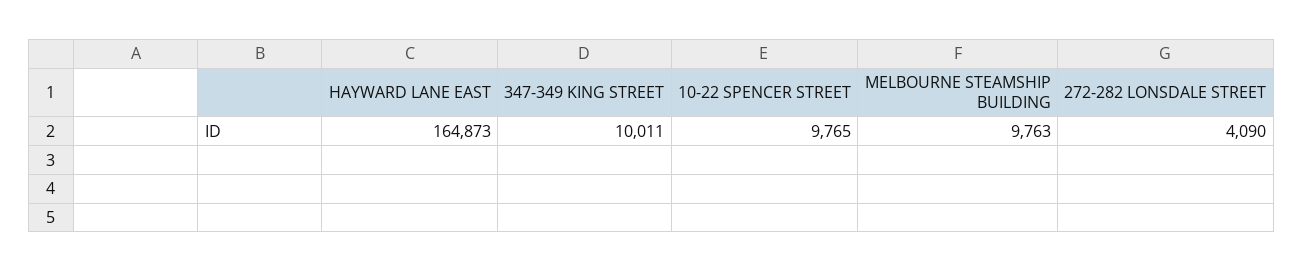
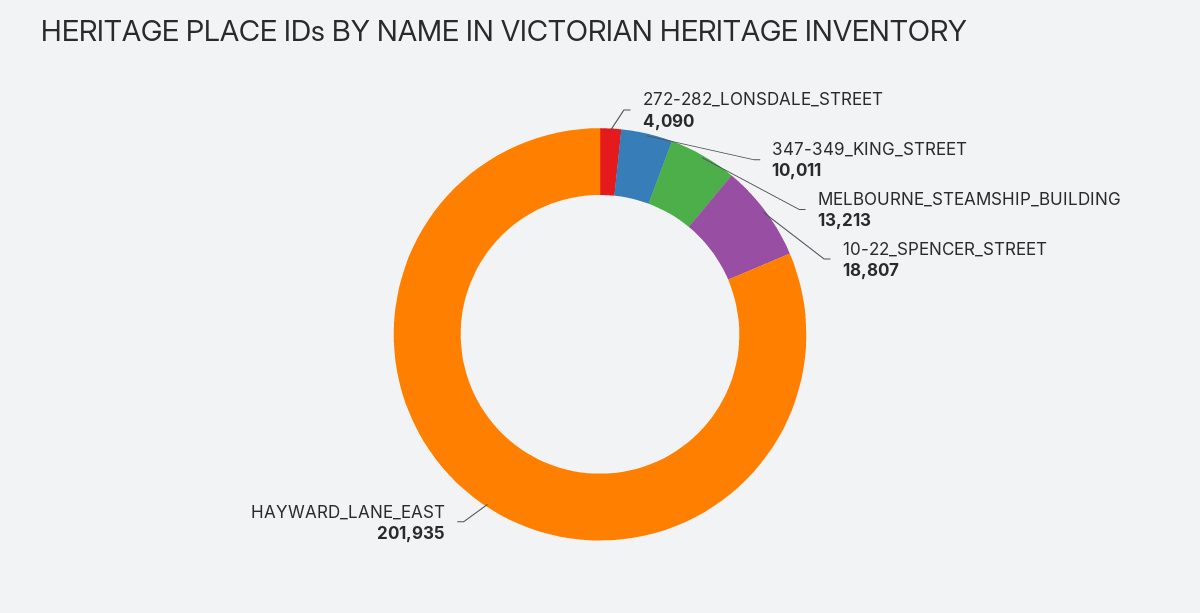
HAYWARD LANE EAST: 164873 -> 201935
10-22 SPENCER STREET: 9765 -> 18807
MELBOURNE STEAMSHIP BUILDING: 9763 -> 13213

